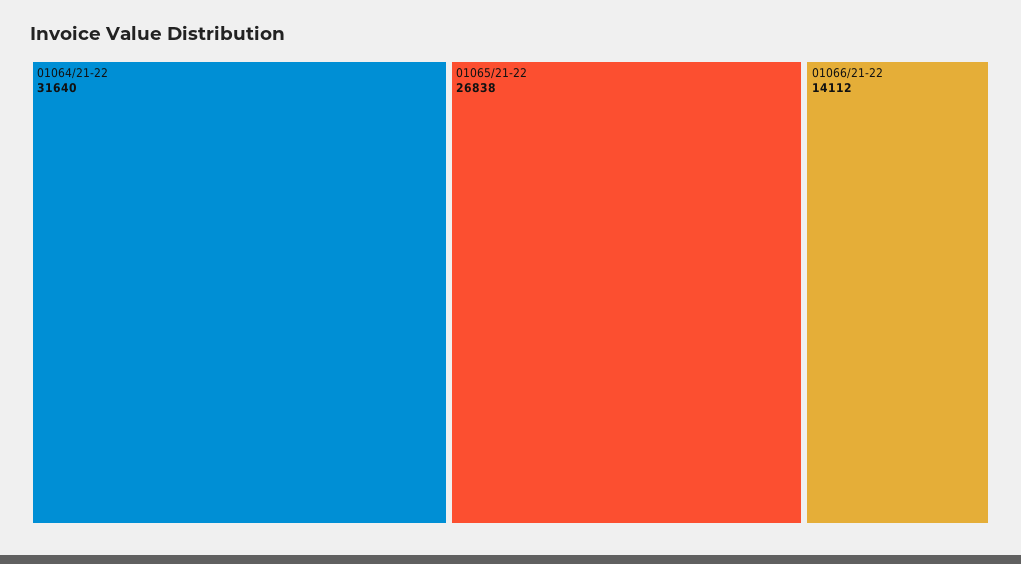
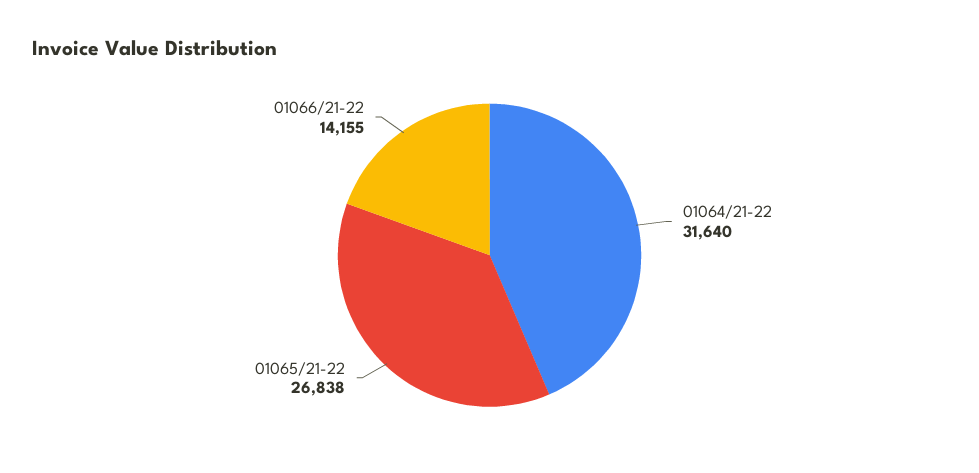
01066/21-22: 14112 -> 14155

